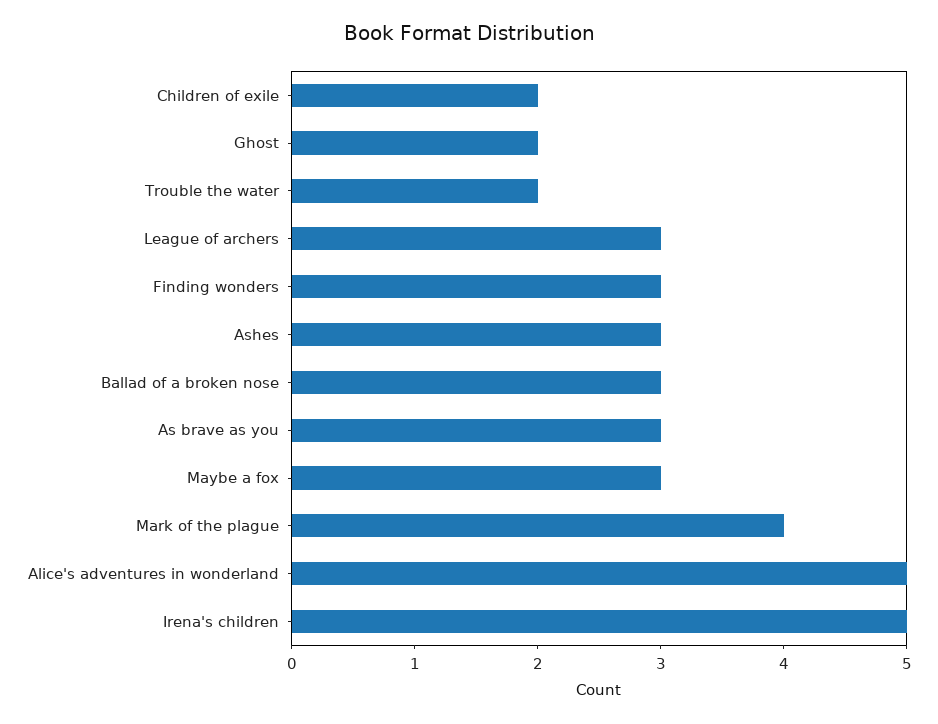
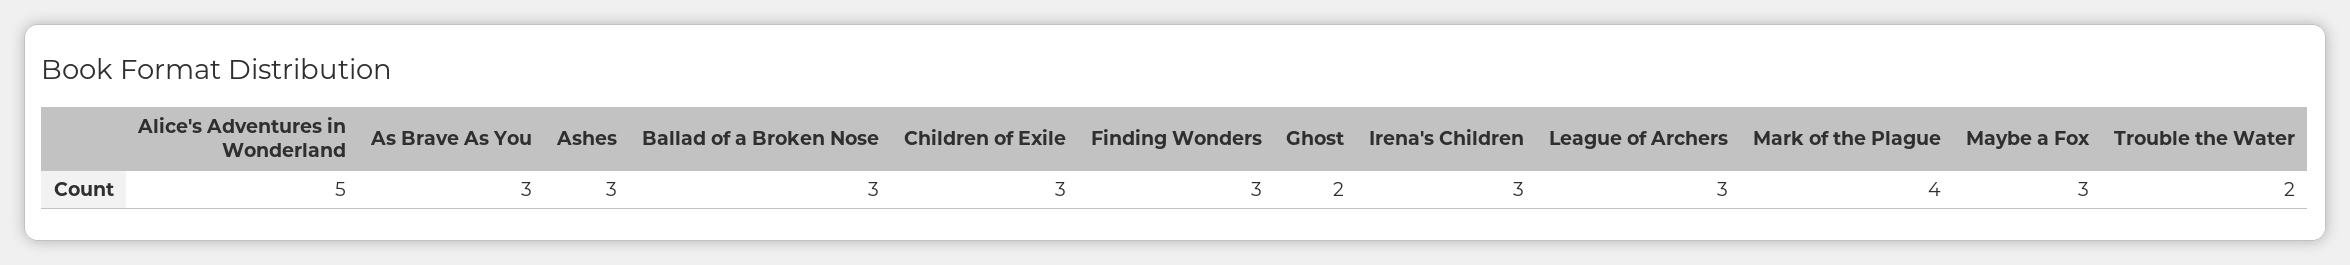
Children of exile: 2 -> 3
Irena's children: 5 -> 3

